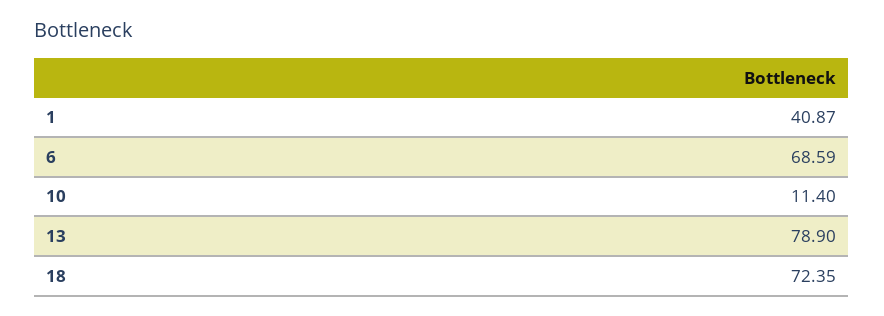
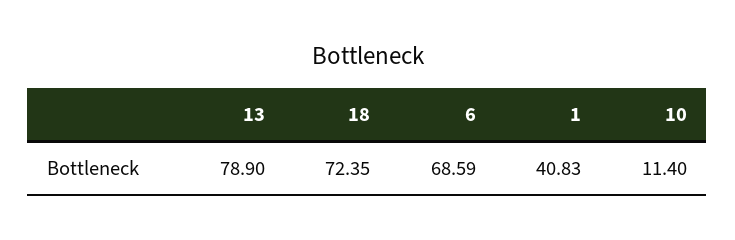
1: 40.87 -> 40.83

